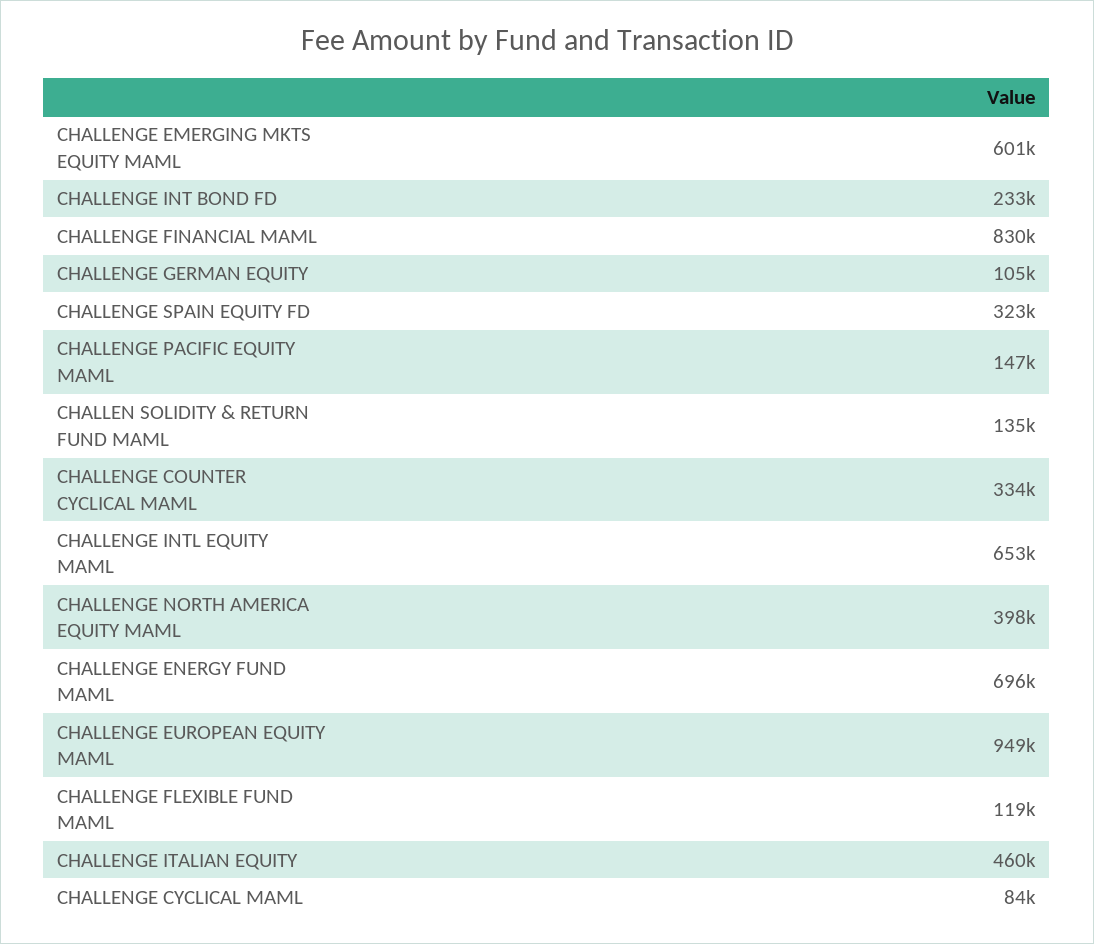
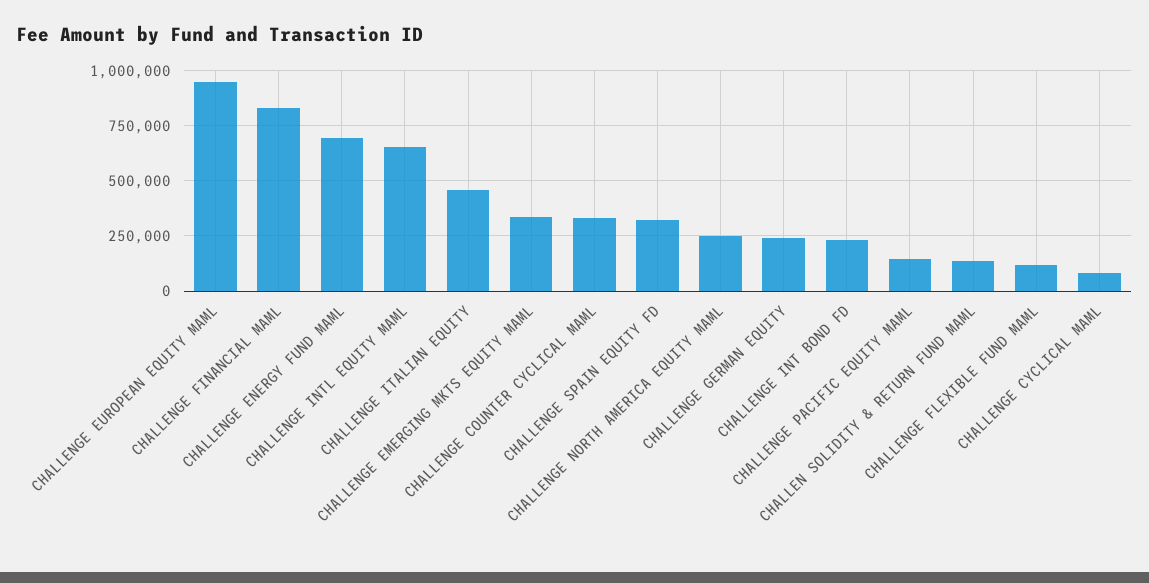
CHALLENGE EMERGING MKTS EQUITY MAML: 601000 -> 350000
CHALLENGE GERMAN EQUITY: 105000 -> 250000
CHALLENGE NORTH AMERICA EQUITY MAML: 398000 -> 250000

